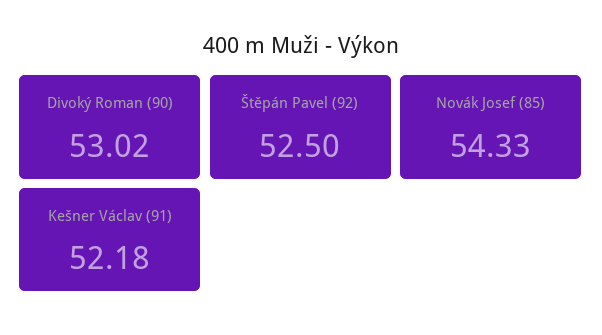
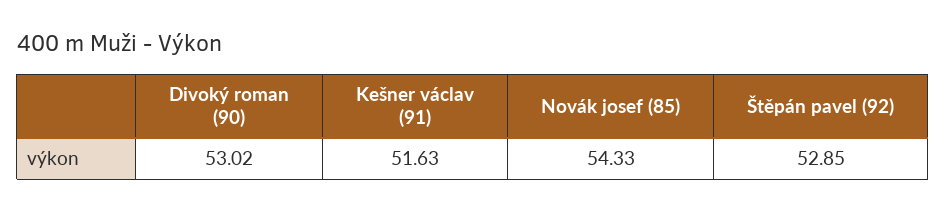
Štěpán Pavel (92): 52.5 -> 52.85
Kešner Václav (91): 52.18 -> 51.63

